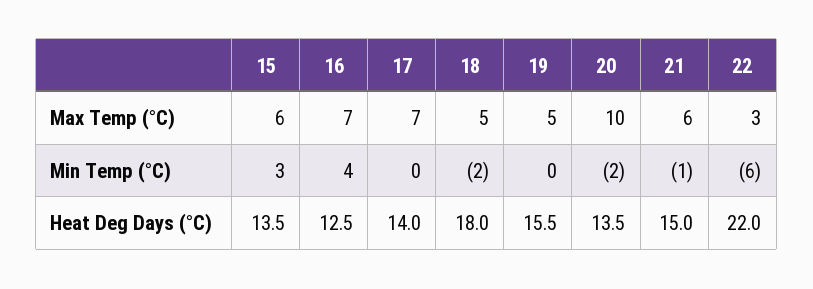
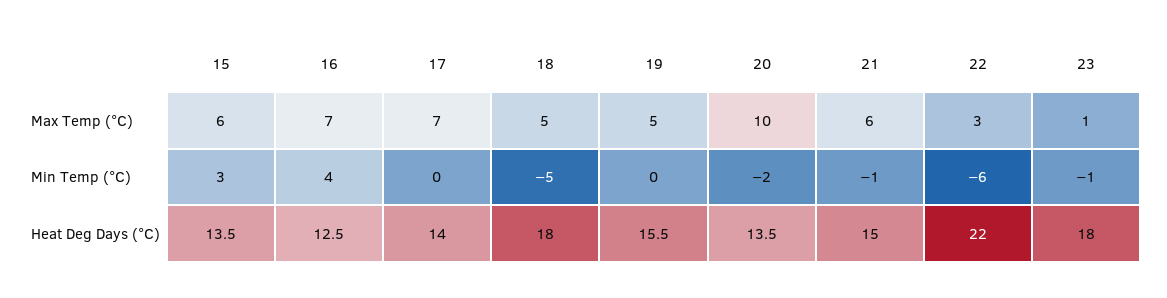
18, Min Temp (°C): -2 -> -5
23, Max Temp (°C): none -> 1
23, Min Temp (°C): none -> -1
23, Heat Deg Days (°C): none -> 18

